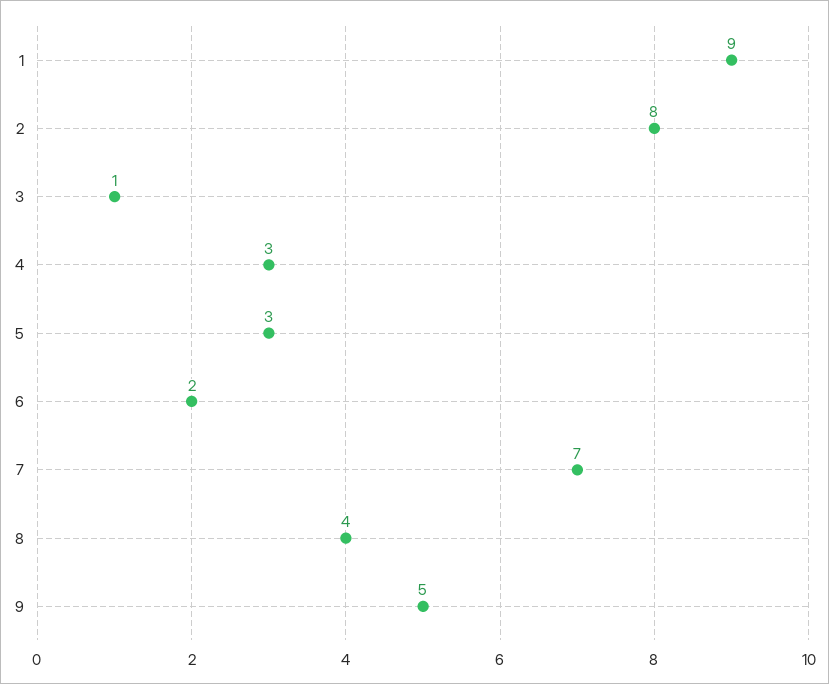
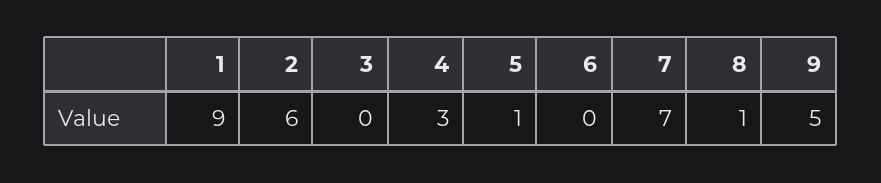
2: 8 -> 6
3: 1 -> 0
5: 3 -> 1
6: 2 -> 0
8: 4 -> 1

